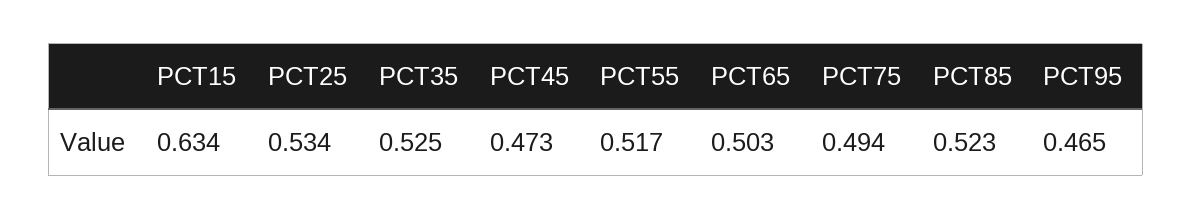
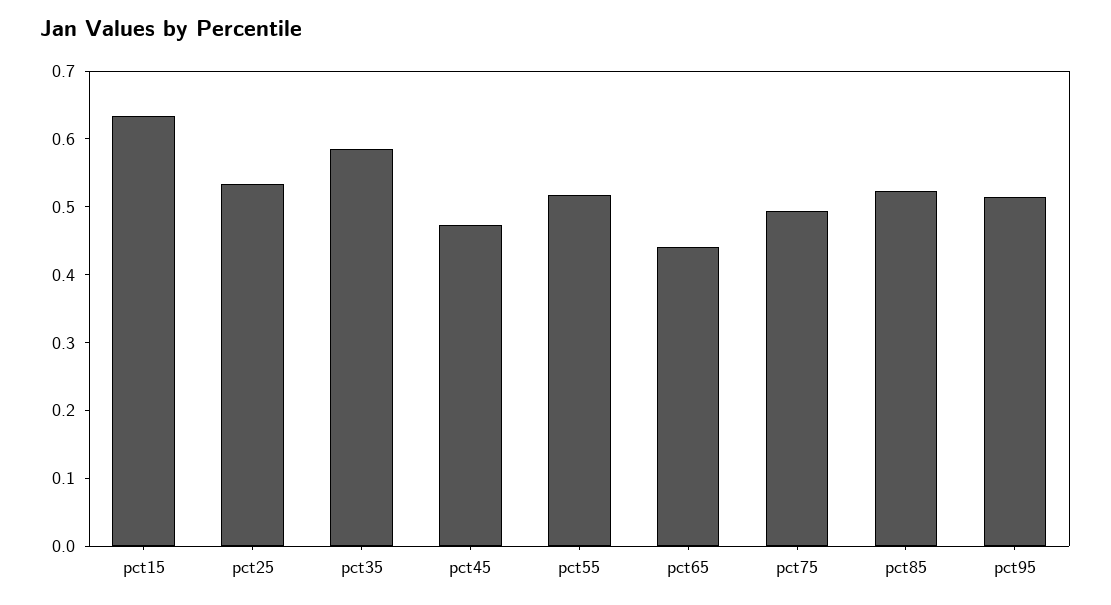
PCT35: 0.525 -> 0.58
PCT65: 0.503 -> 0.44
PCT95: 0.465 -> 0.52

